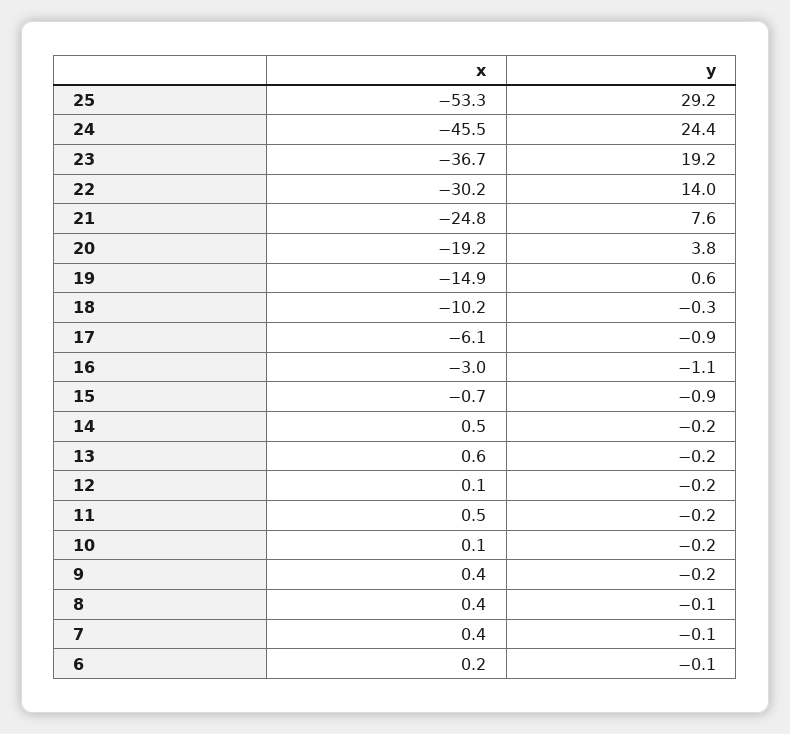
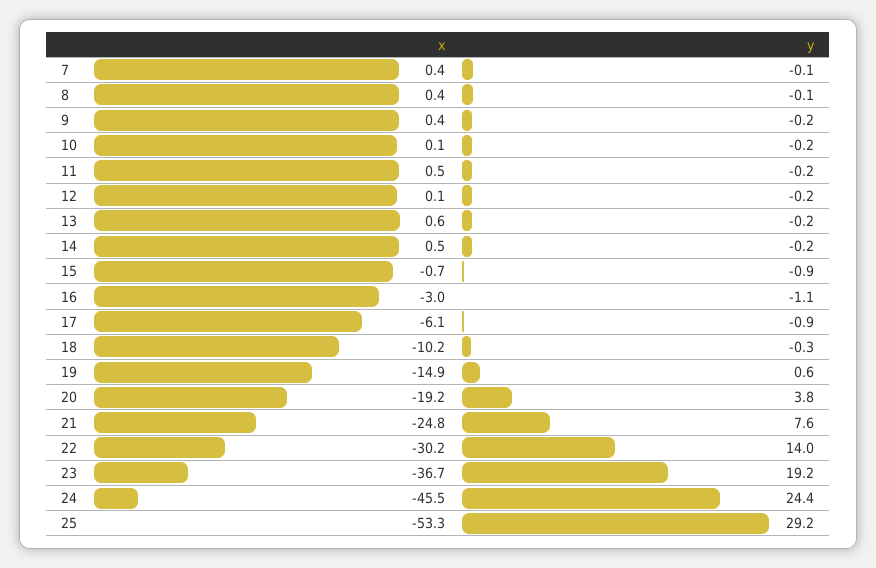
x, 6: 0.2 -> none
y, 6: -0.1 -> none

